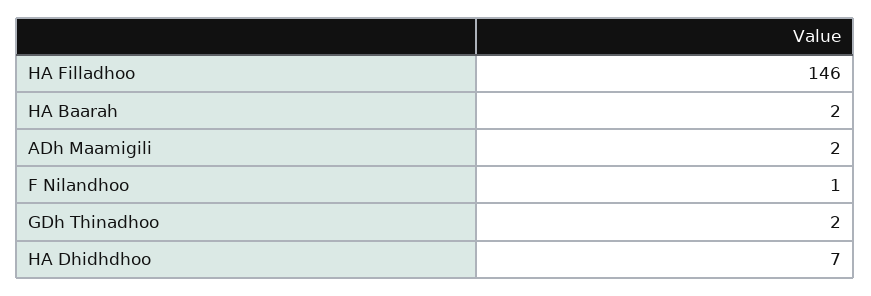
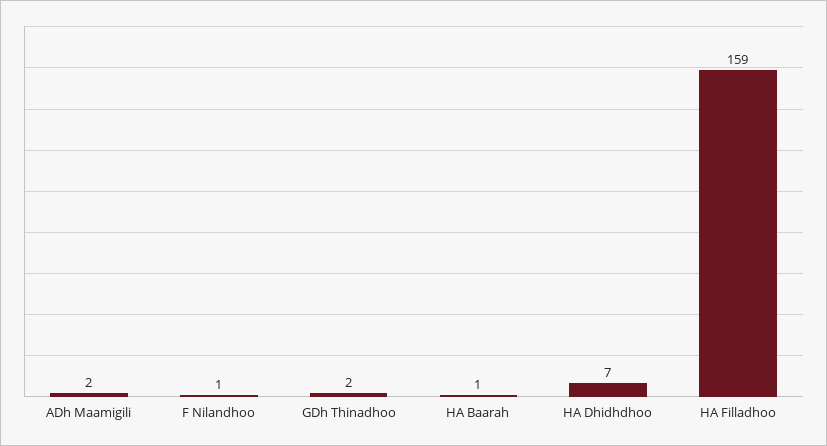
HA Filladhoo: 146 -> 159
HA Baarah: 2 -> 1

